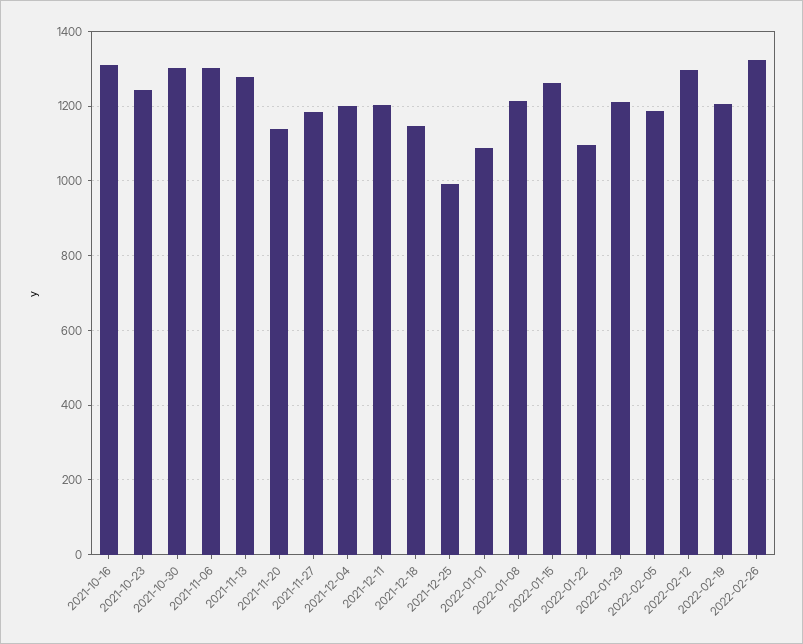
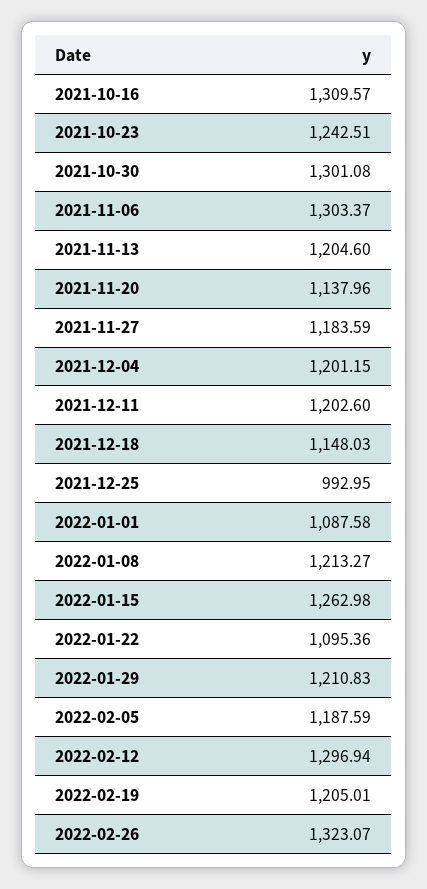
2021-11-13: 1280 -> 1204.6

